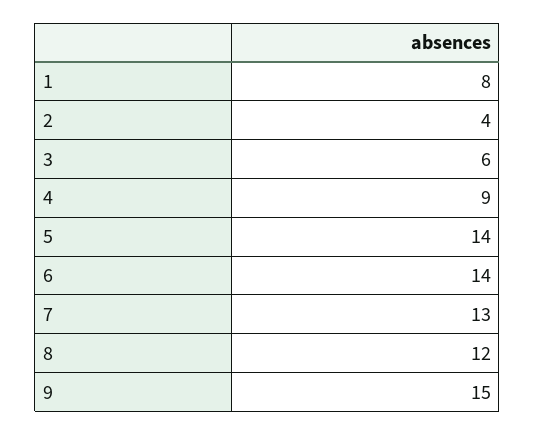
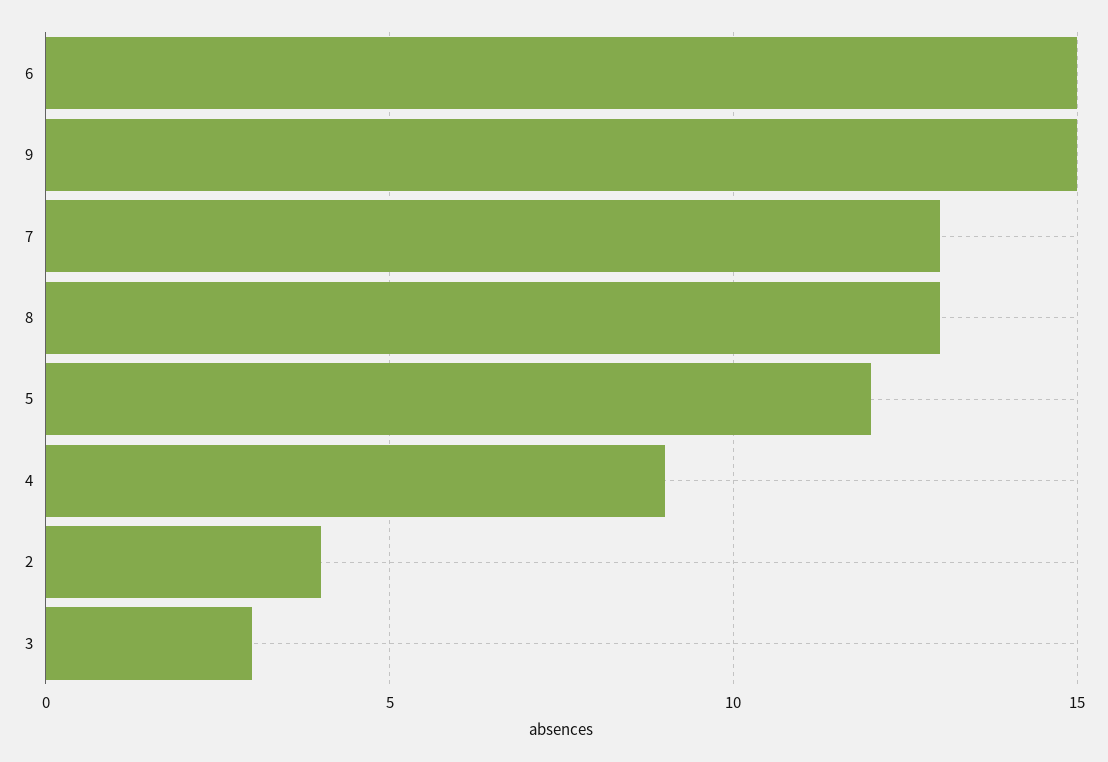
1: 8 -> none
3: 6 -> 3
5: 14 -> 12
6: 14 -> 15
8: 12 -> 13

